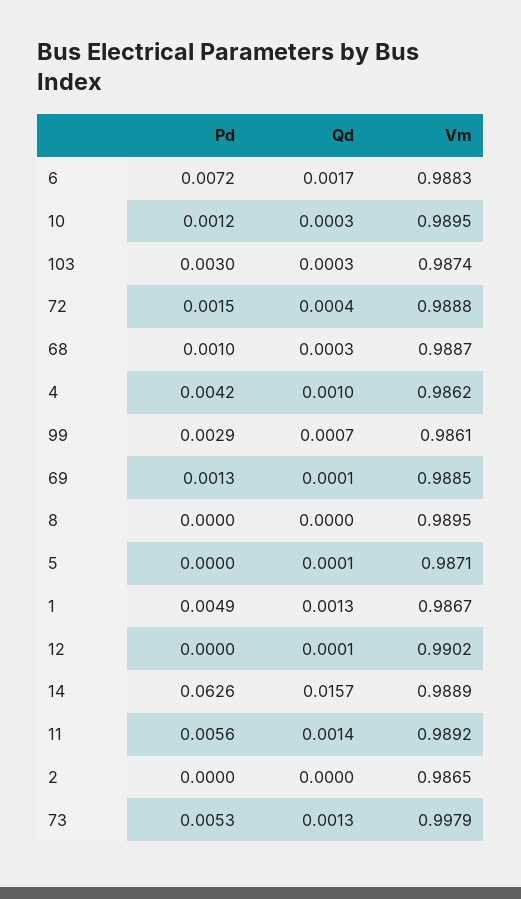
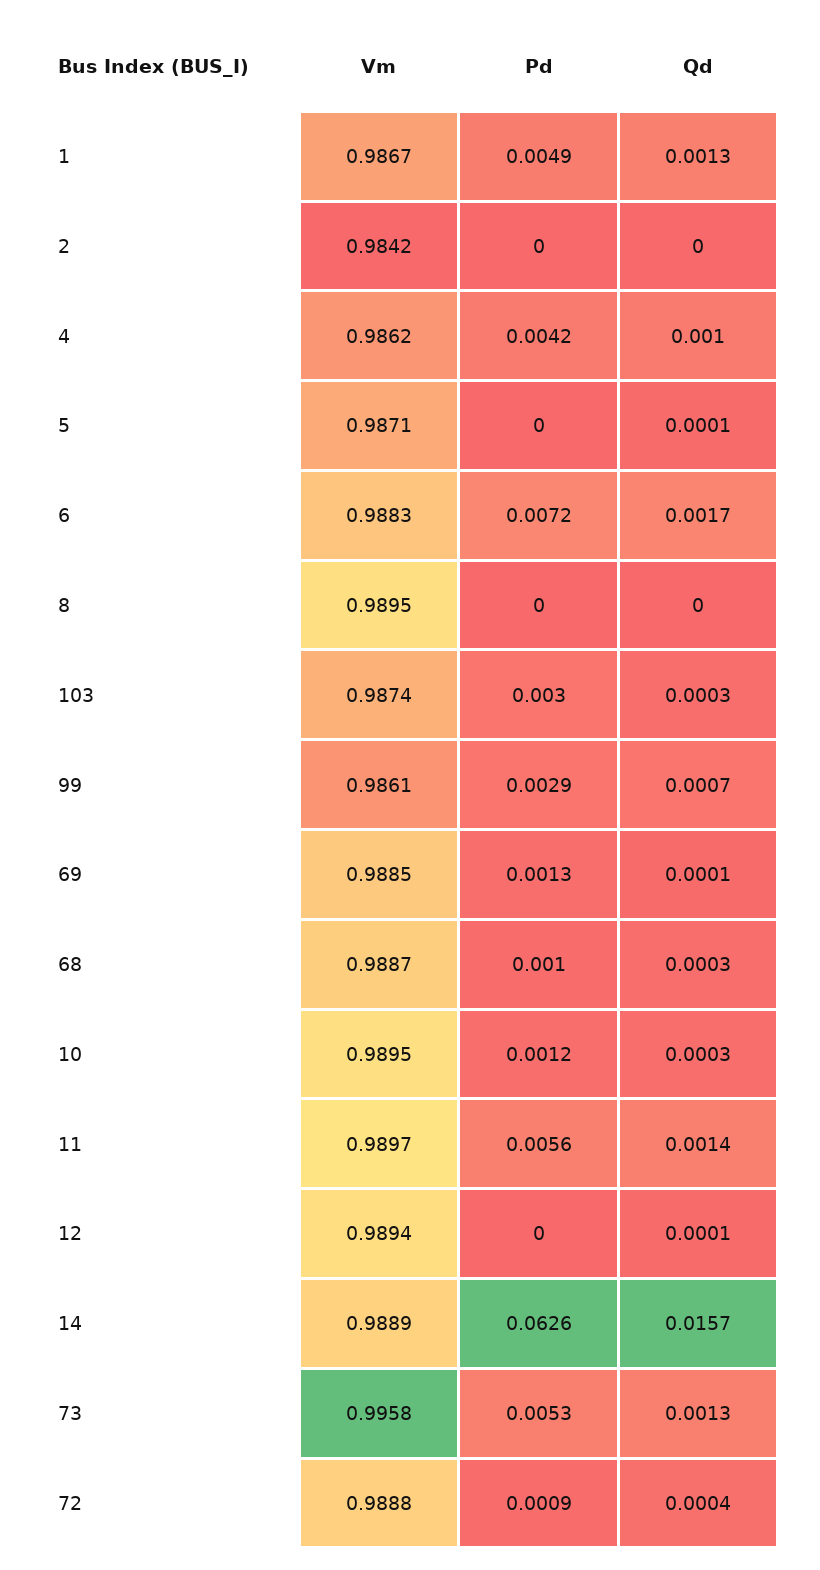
Pd, 72: 0.0015 -> 0.0009
Vm, 12: 0.9902 -> 0.9894
Vm, 11: 0.9892 -> 0.9897
Vm, 2: 0.9865 -> 0.9842
Vm, 73: 0.9979 -> 0.9958

